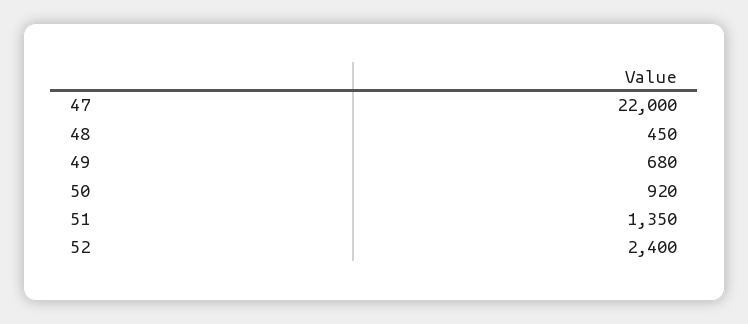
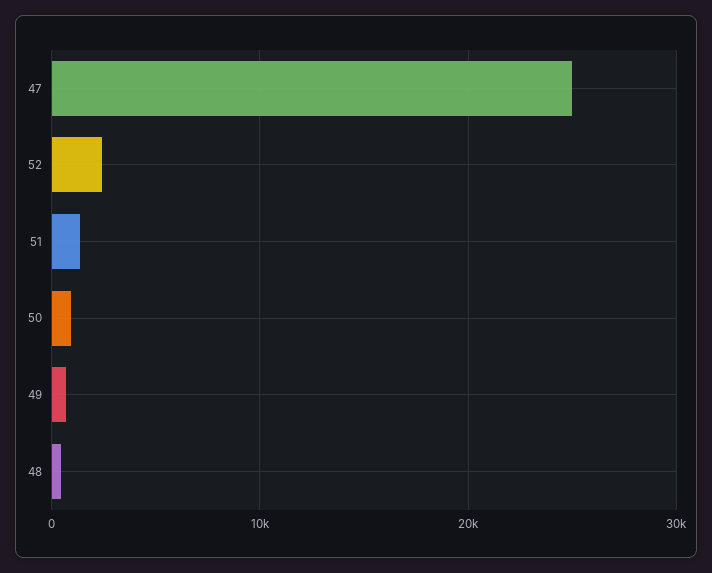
47: 22000 -> 25000

